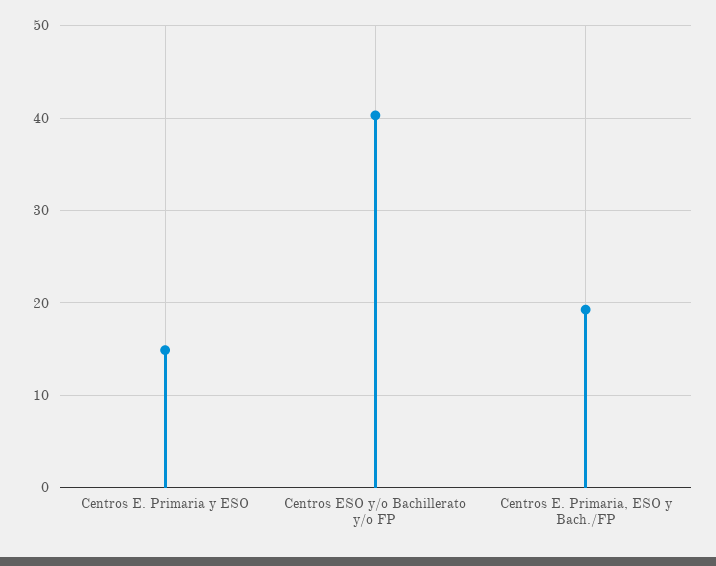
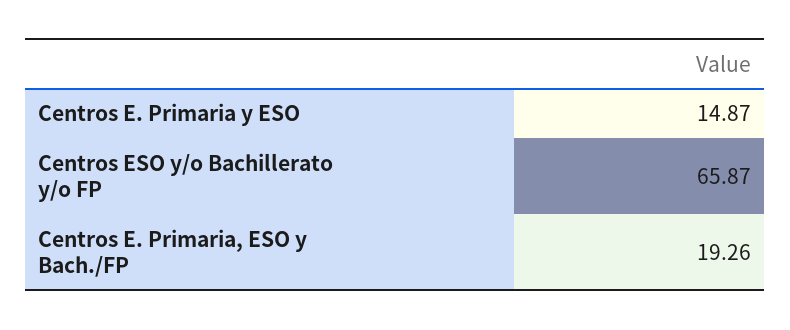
Centros ESO y/o Bachillerato y/o FP: 40 -> 65.87

